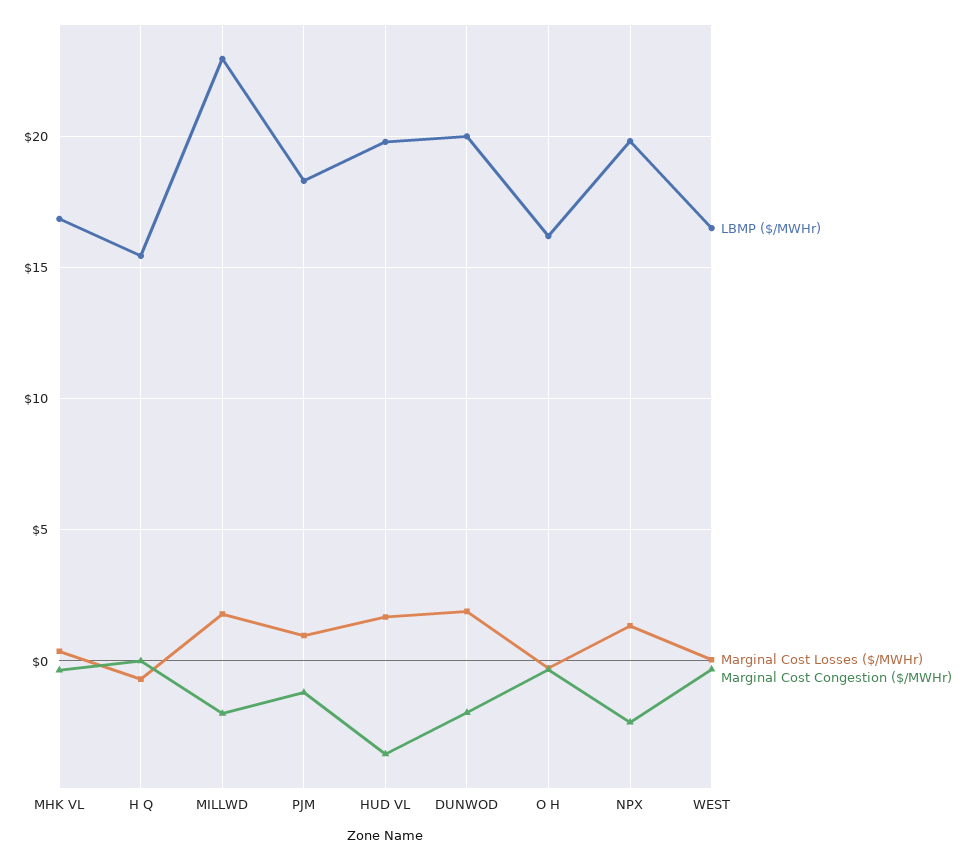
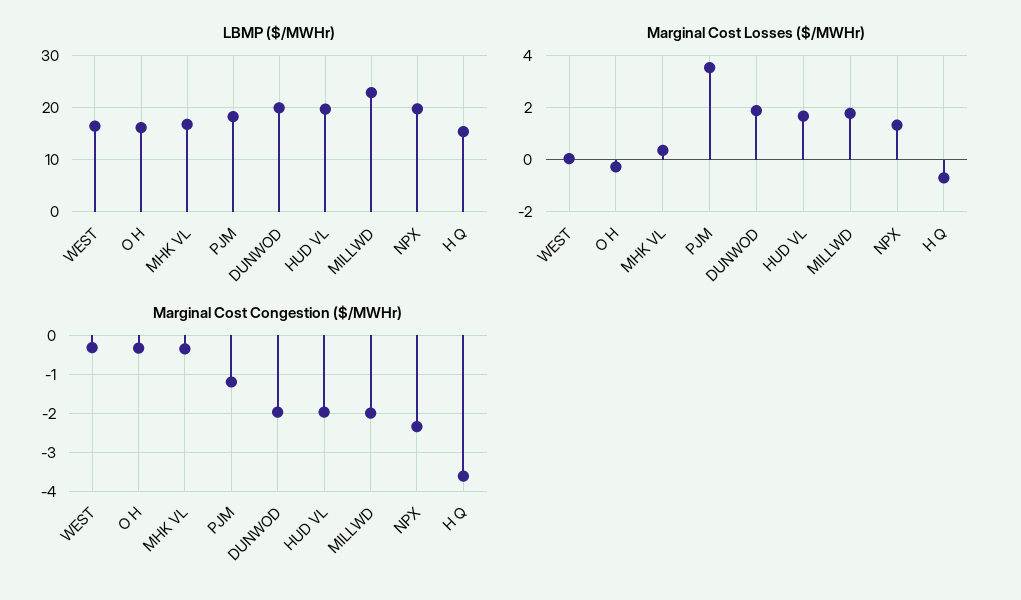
Marginal Cost Congestion ($/MWHr), H Q: 0 -> -3.6
Marginal Cost Losses ($/MWHr), PJM: 1 -> 3.5
Marginal Cost Congestion ($/MWHr), HUD VL: -3.5 -> -2

